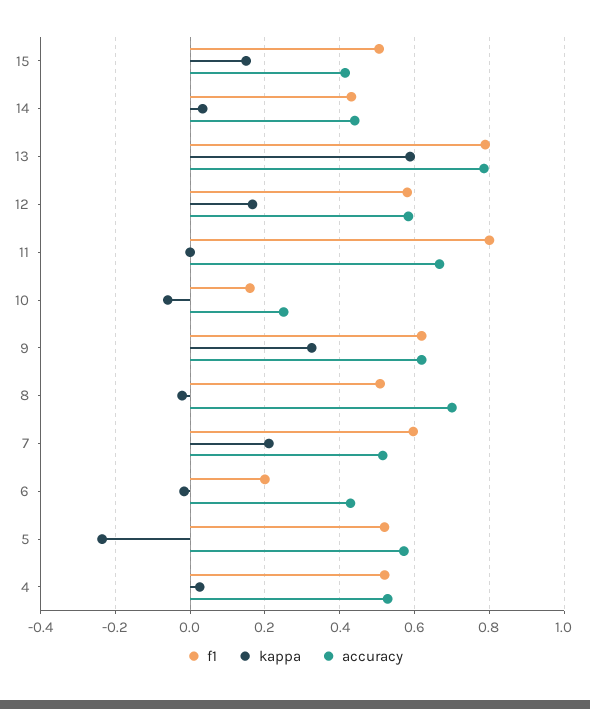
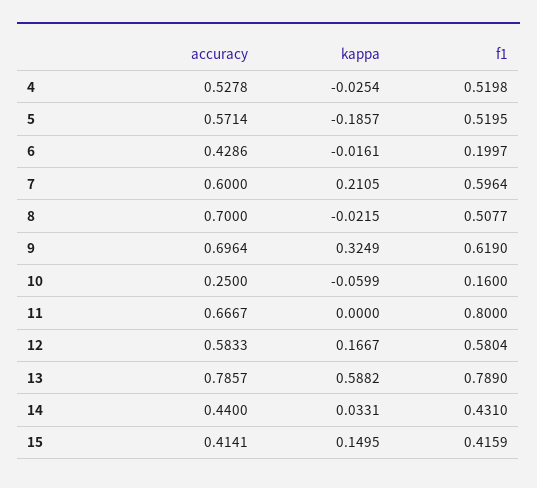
f1, 15: 0.5 -> 0.4159
accuracy, 9: 0.62 -> 0.6964
accuracy, 7: 0.52 -> 0.6
kappa, 5: -0.24 -> -0.1857
kappa, 4: 0.02 -> -0.0254

